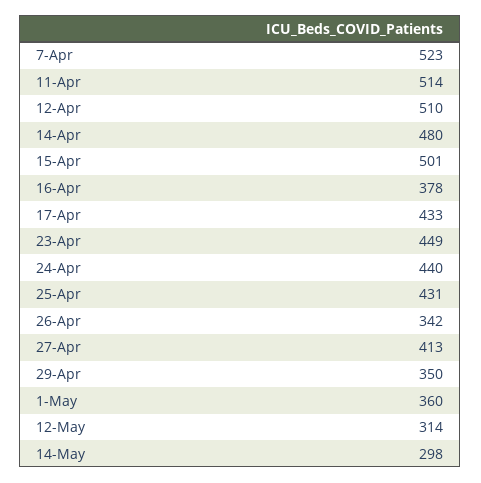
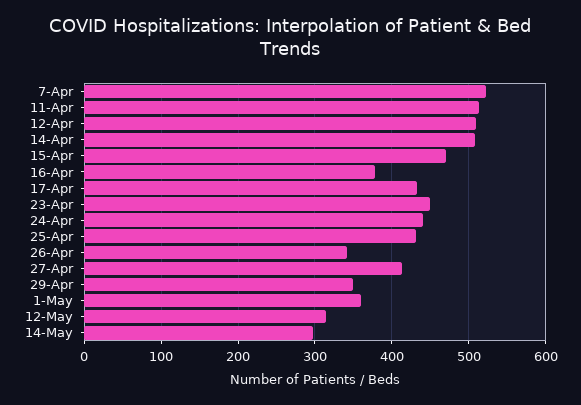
14-Apr: 480 -> 510
15-Apr: 501 -> 470

